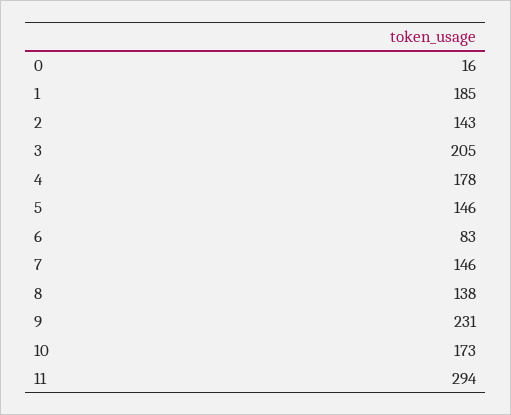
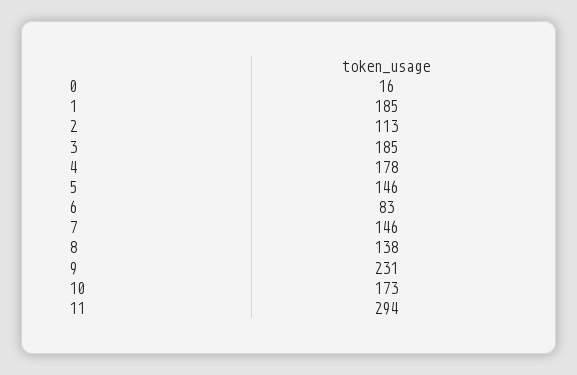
2: 143 -> 113
3: 205 -> 185

